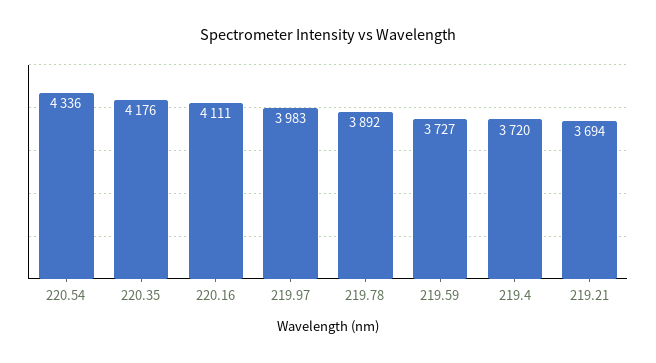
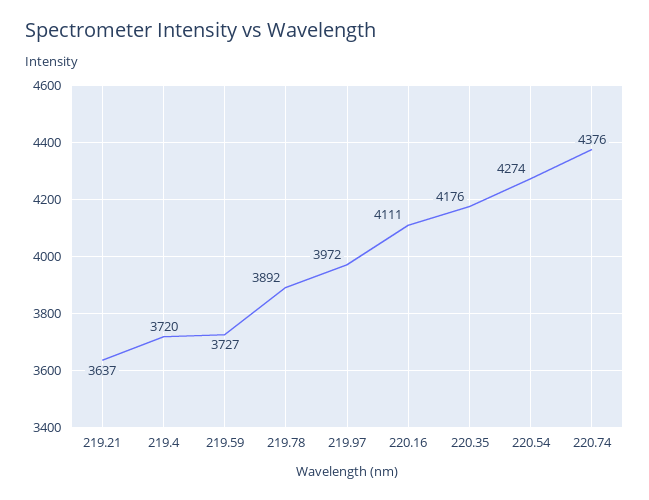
220.54: 4336 -> 4274
219.97: 3983 -> 3972
219.21: 3694 -> 3637
220.74: none -> 4376

